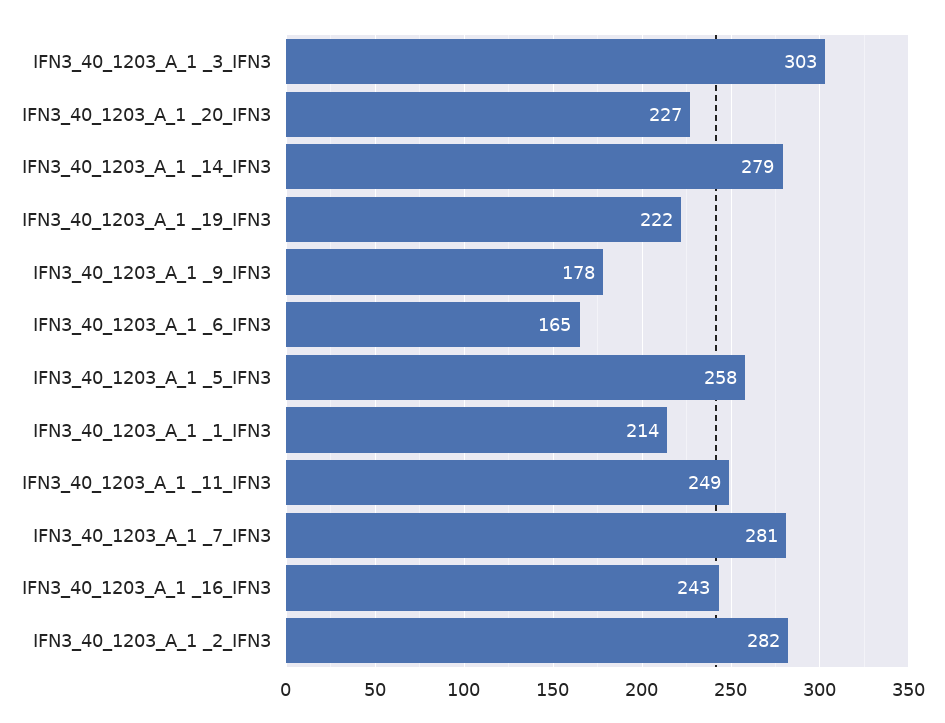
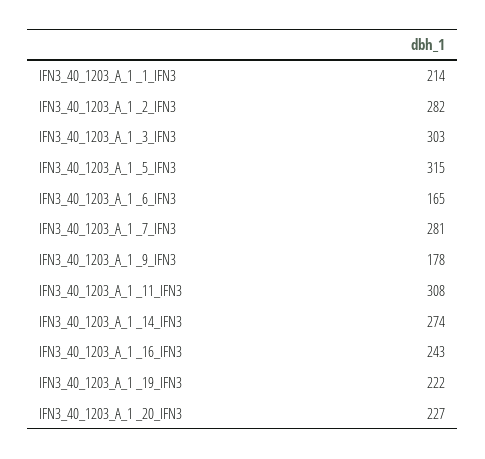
IFN3_40_1203_A_1 _14_IFN3: 279 -> 274
IFN3_40_1203_A_1 _5_IFN3: 258 -> 315
IFN3_40_1203_A_1 _11_IFN3: 249 -> 308

